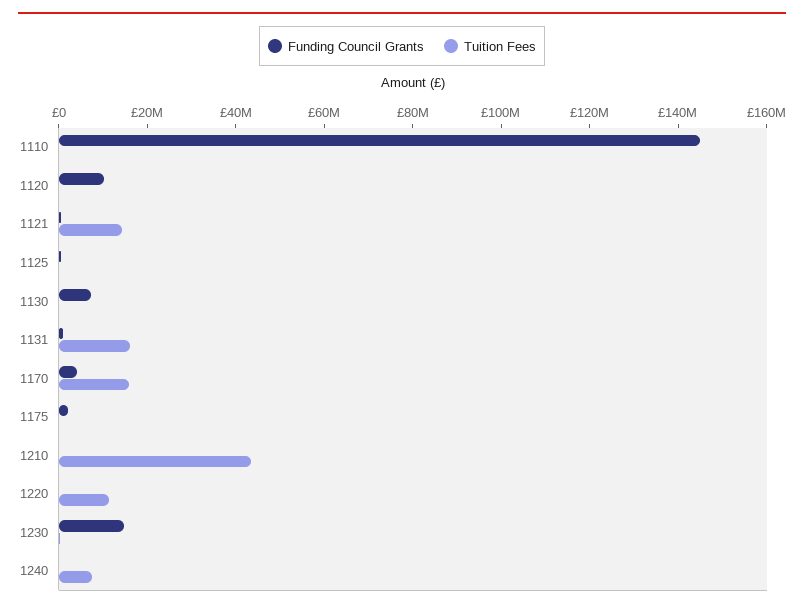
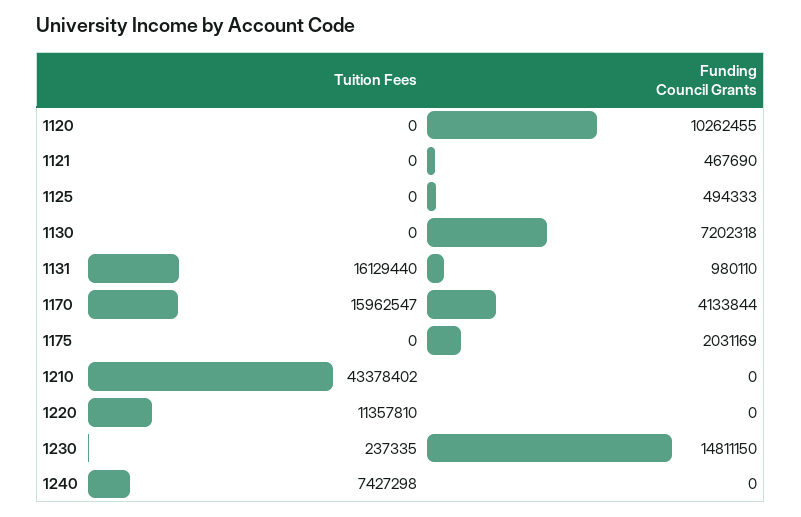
Funding Council Grants, 1110: 145000000 -> none
Tuition Fees, 1110: 0 -> none
Tuition Fees, 1121: 15000000 -> 0

